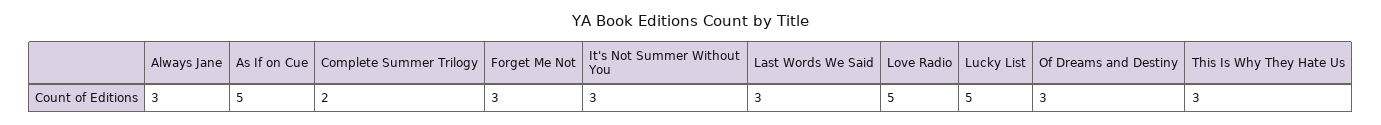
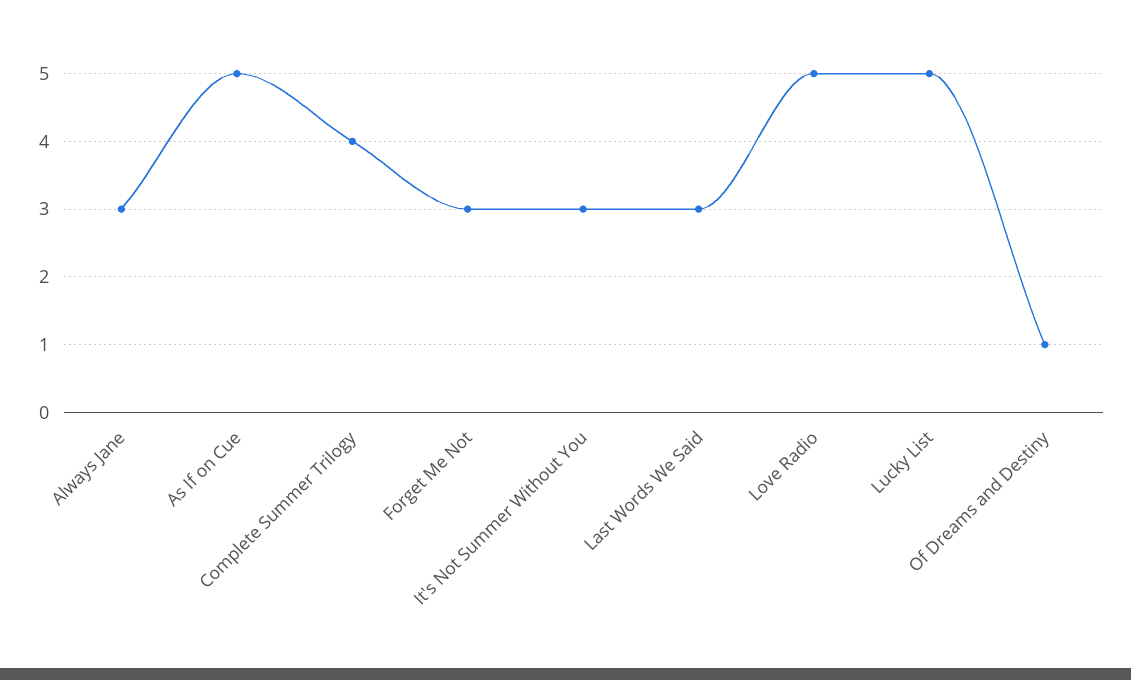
Complete Summer Trilogy: 2 -> 4
Of Dreams and Destiny: 3 -> 1
This Is Why They Hate Us: 3 -> none

